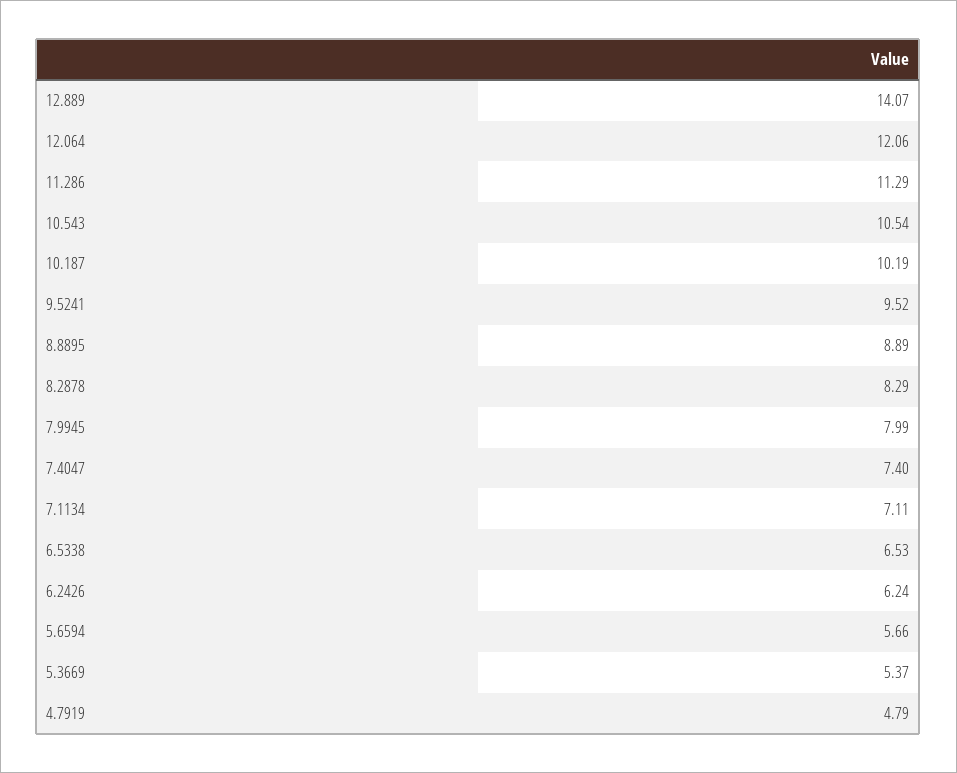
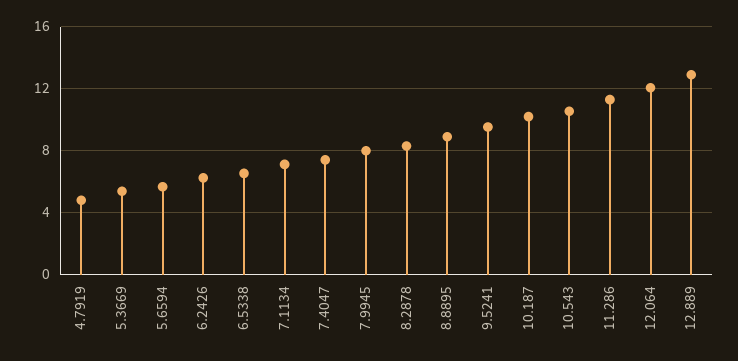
12.889: 14.07 -> 13

